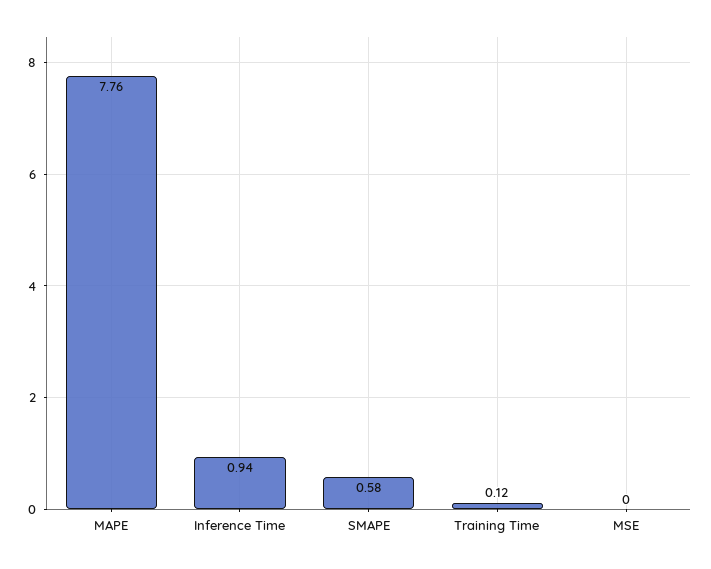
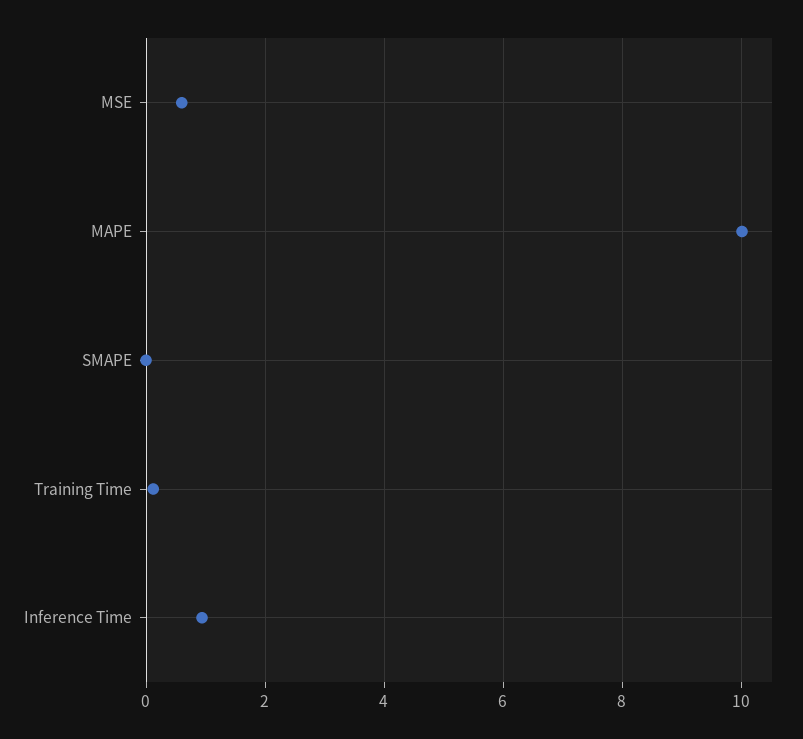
MAPE: 7.76 -> 10
SMAPE: 0.58 -> 0
MSE: 0 -> 0.6

